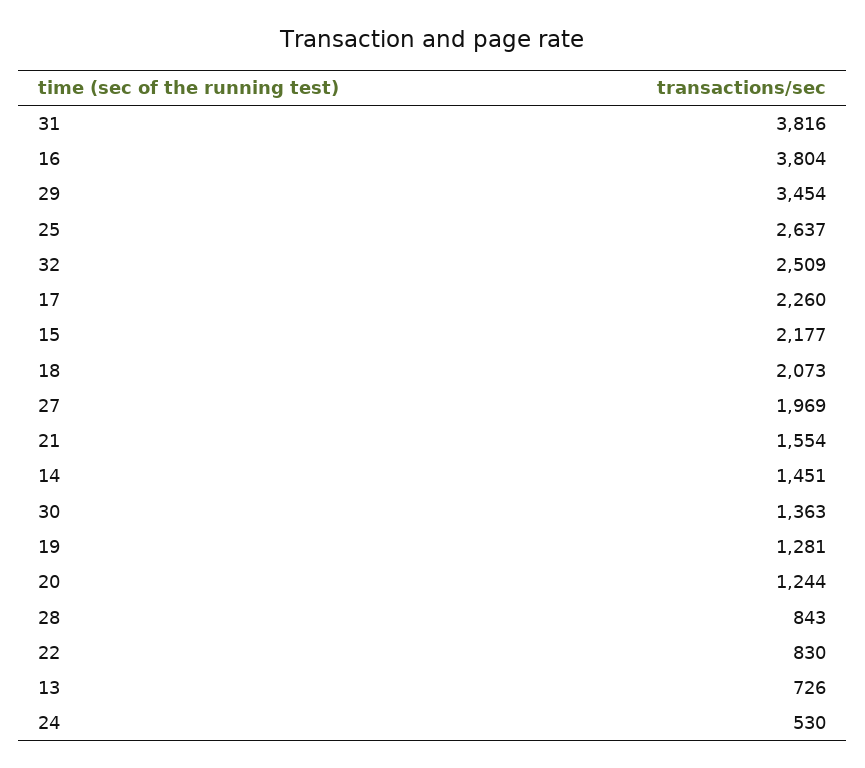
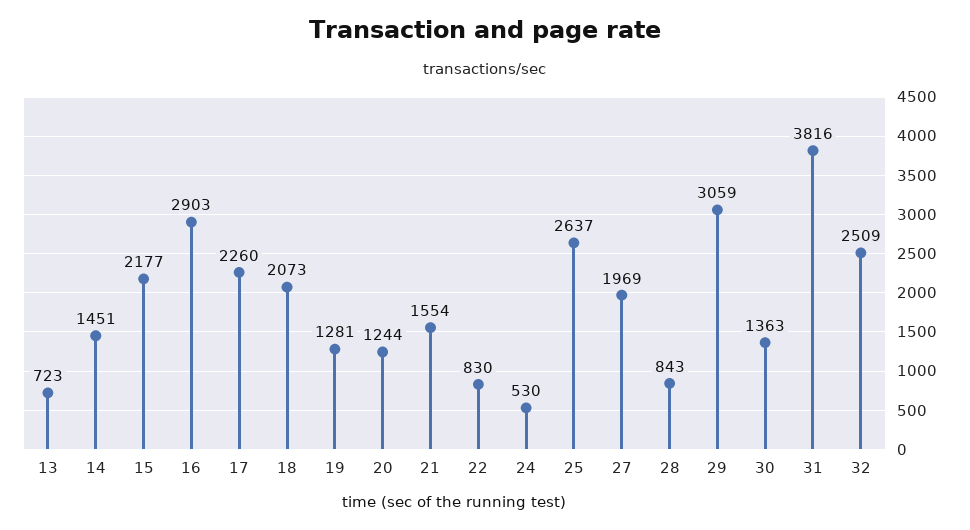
16: 3804 -> 2903
29: 3454 -> 3059
13: 726 -> 723

